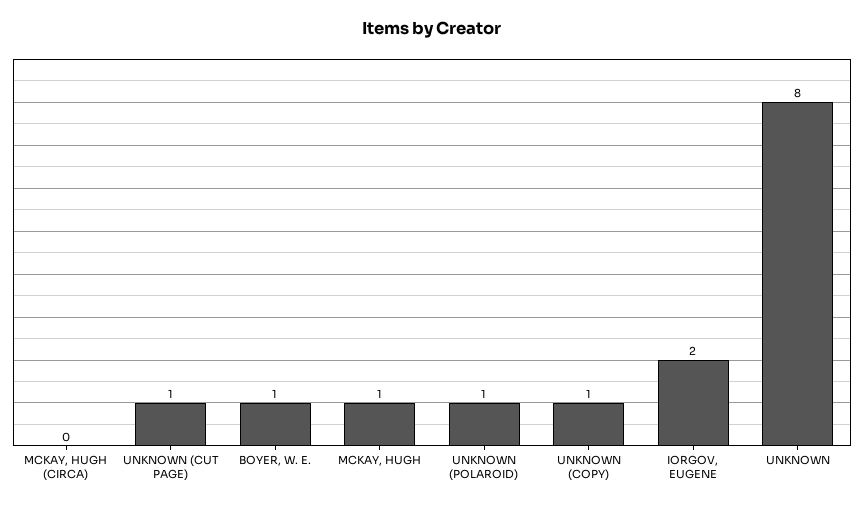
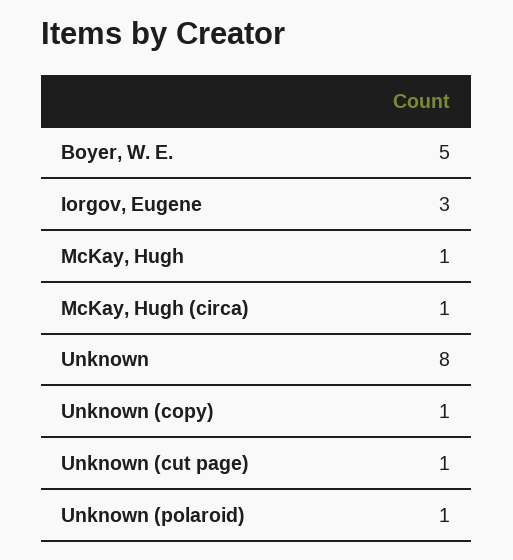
MCKAY, HUGH (CIRCA): 0 -> 1
BOYER, W. E.: 1 -> 5
IORGOV, EUGENE: 2 -> 3

